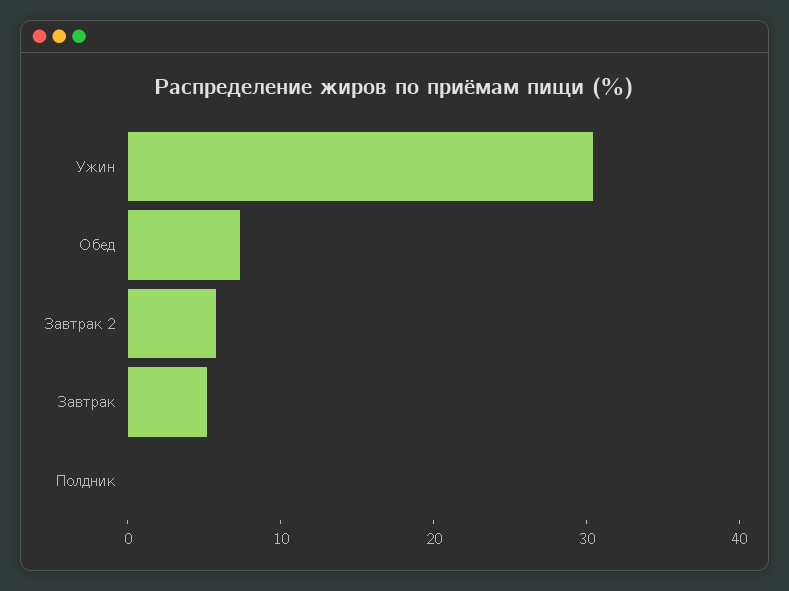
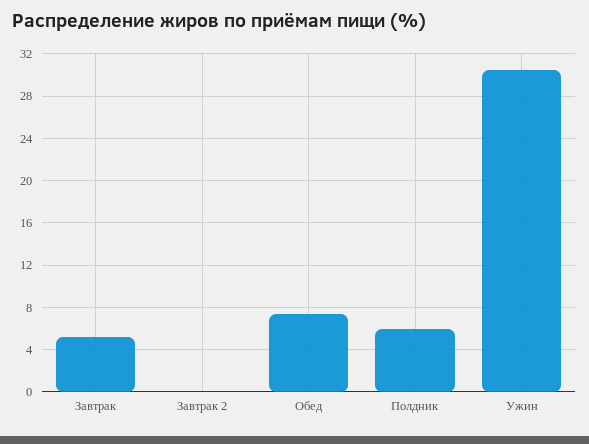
Завтрак 2: 6 -> 0
Полдник: 0 -> 6

